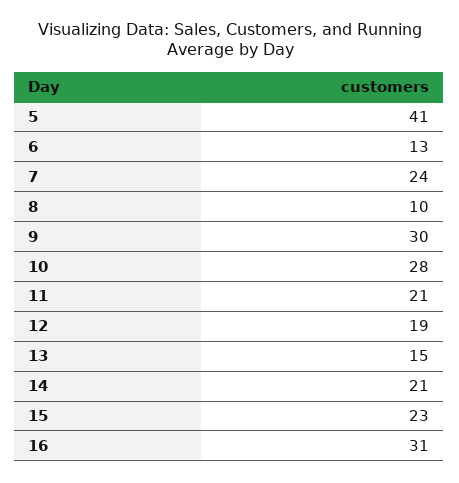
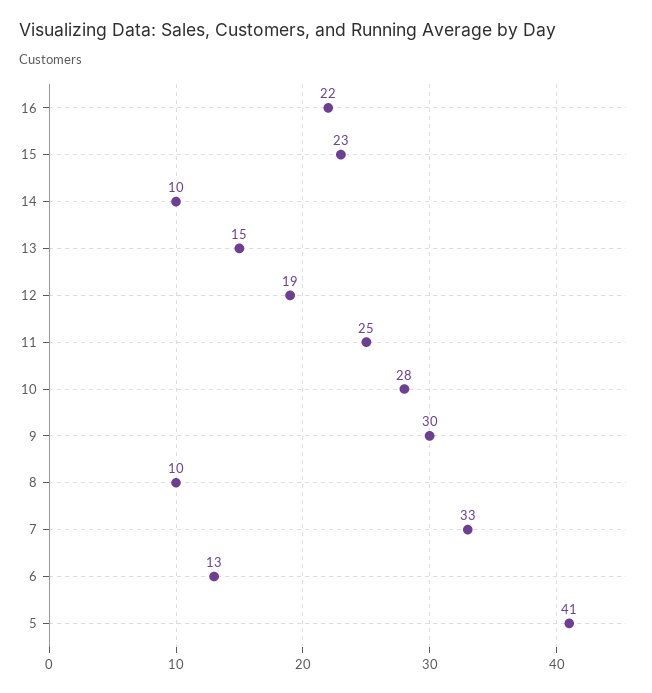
7: 24 -> 33
11: 21 -> 25
14: 21 -> 10
16: 31 -> 22

